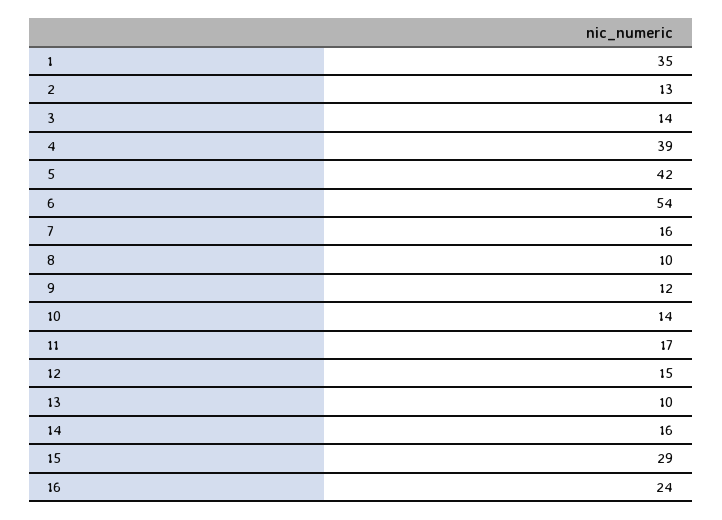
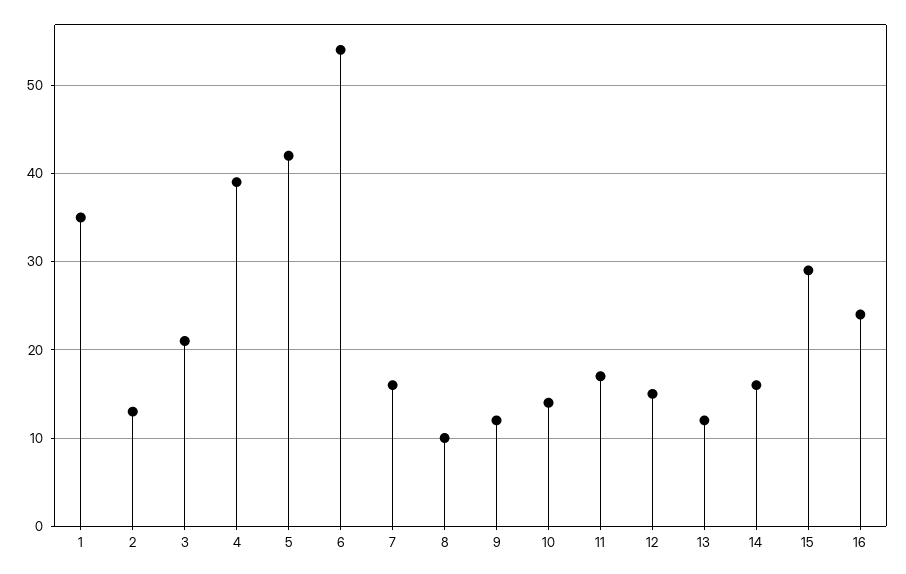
3: 14 -> 21
13: 10 -> 12

